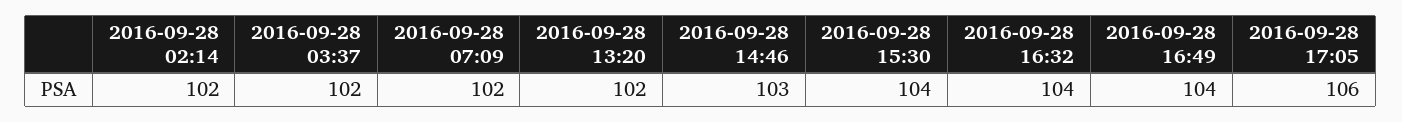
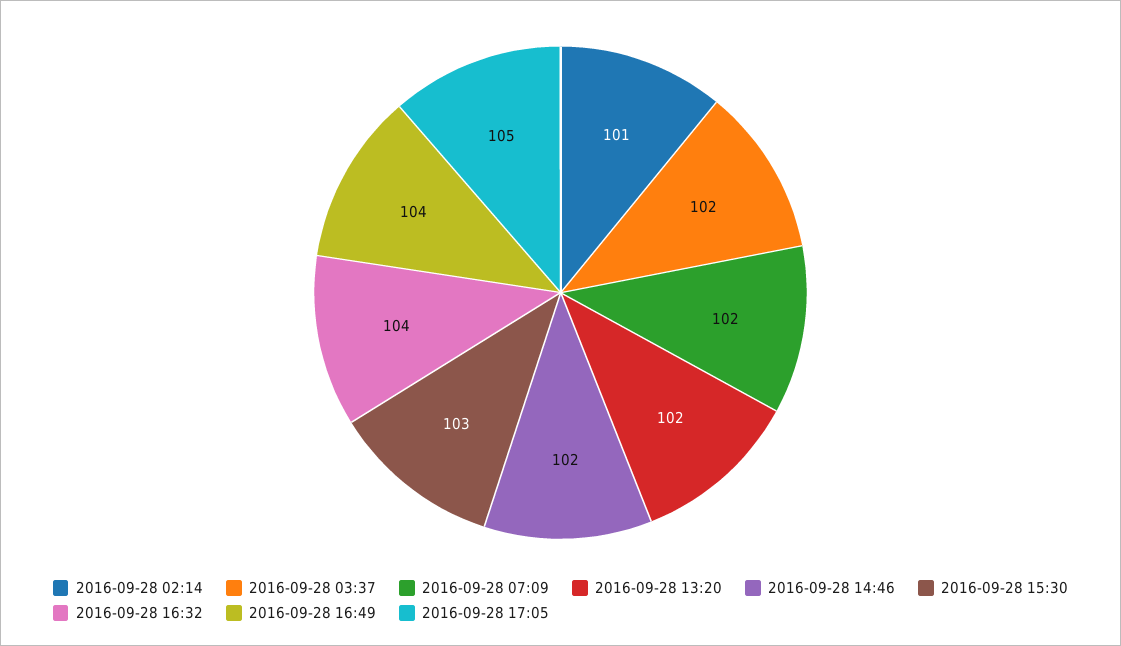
2016-09-28 02:14: 102 -> 101
2016-09-28 14:46: 103 -> 102
2016-09-28 15:30: 104 -> 103
2016-09-28 17:05: 106 -> 105

